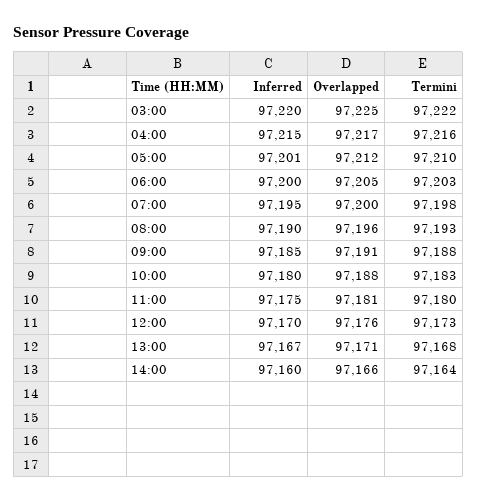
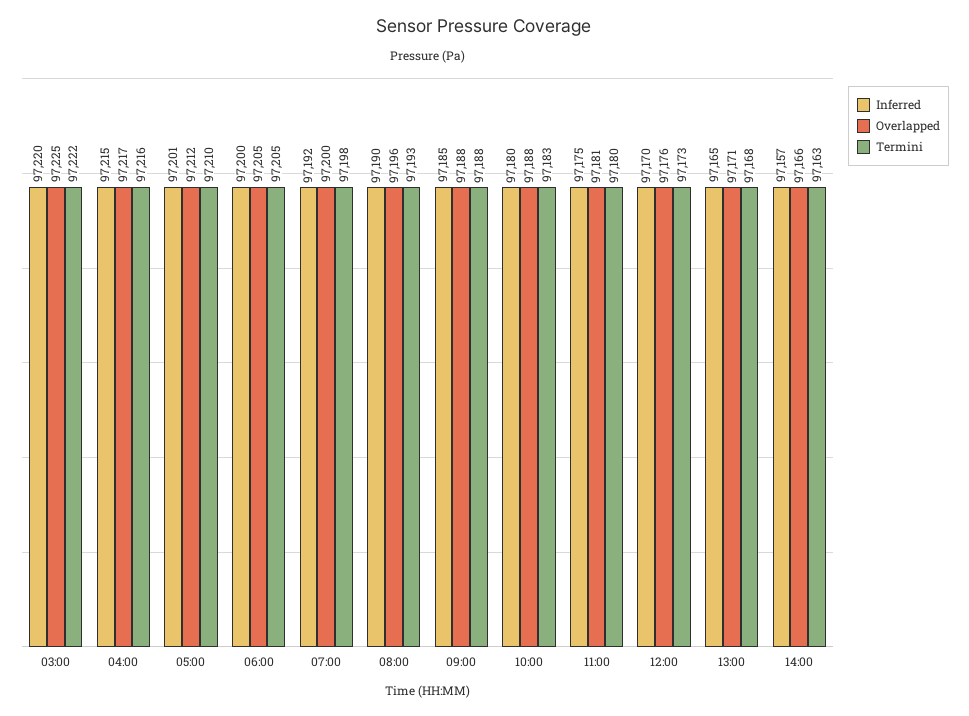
Termini, 06:00: 97203 -> 97205
Inferred, 07:00: 97195 -> 97192
Overlapped, 09:00: 97191 -> 97188
Inferred, 13:00: 97167 -> 97165
Inferred, 14:00: 97160 -> 97157
Termini, 14:00: 97164 -> 97163

